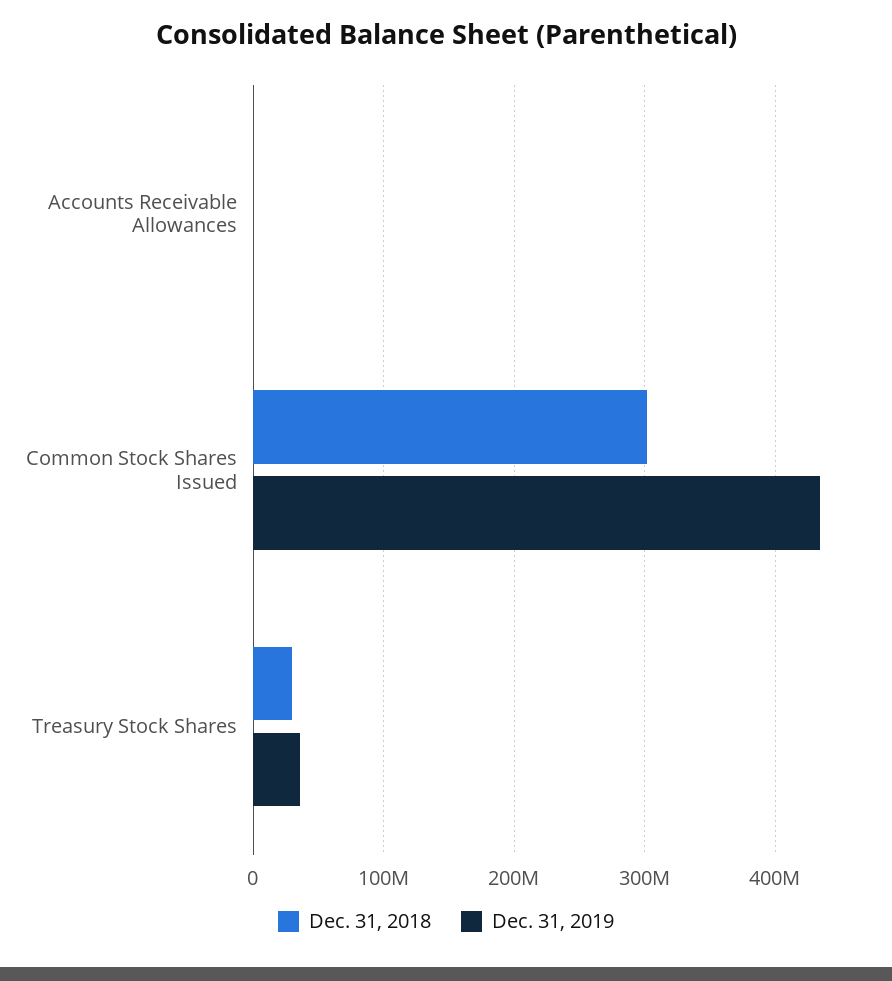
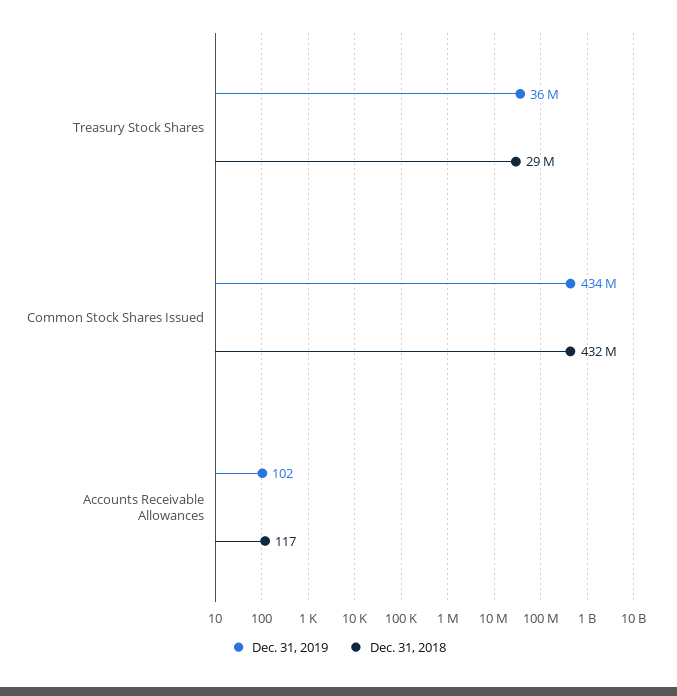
Dec. 31, 2018, Common Stock Shares Issued: 300000000 -> 432000000

